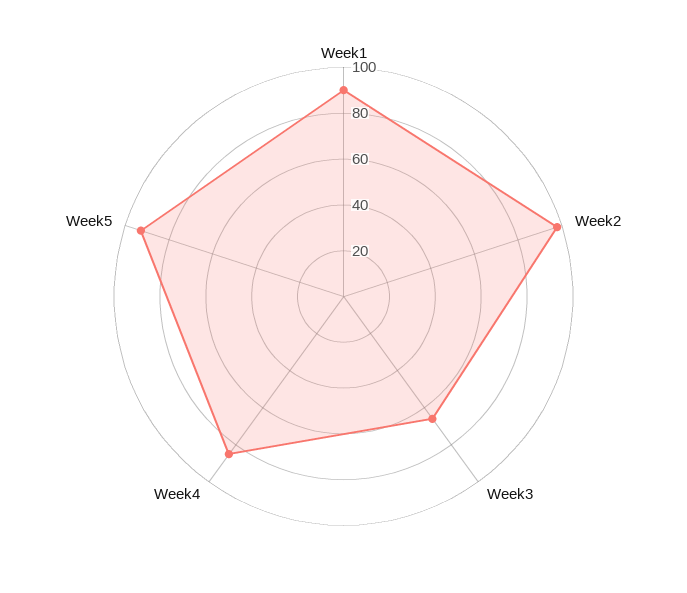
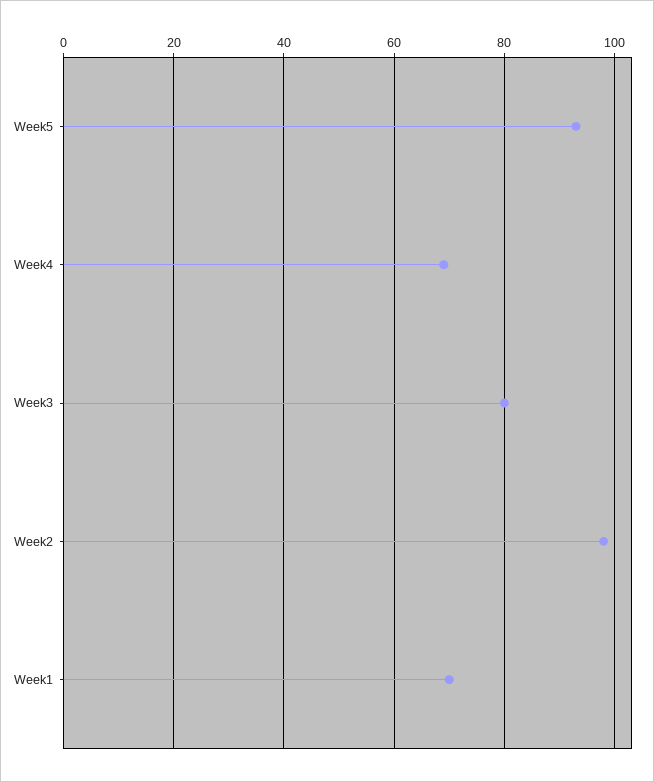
Week1: 90 -> 70
Week3: 65 -> 80
Week4: 85 -> 70

